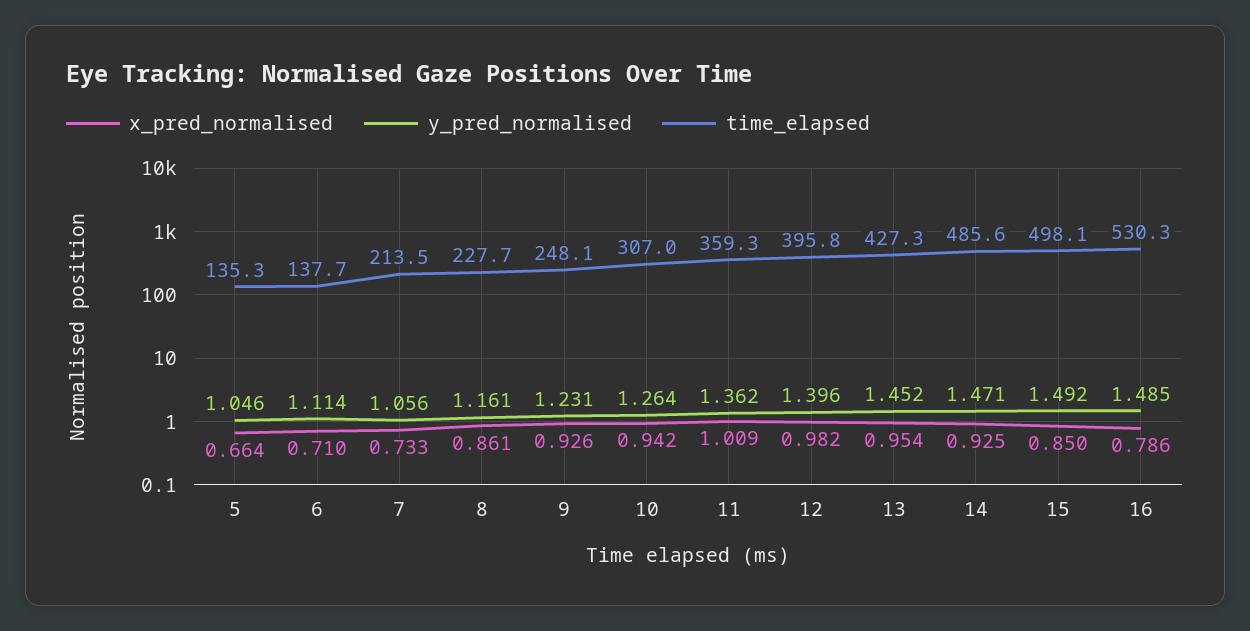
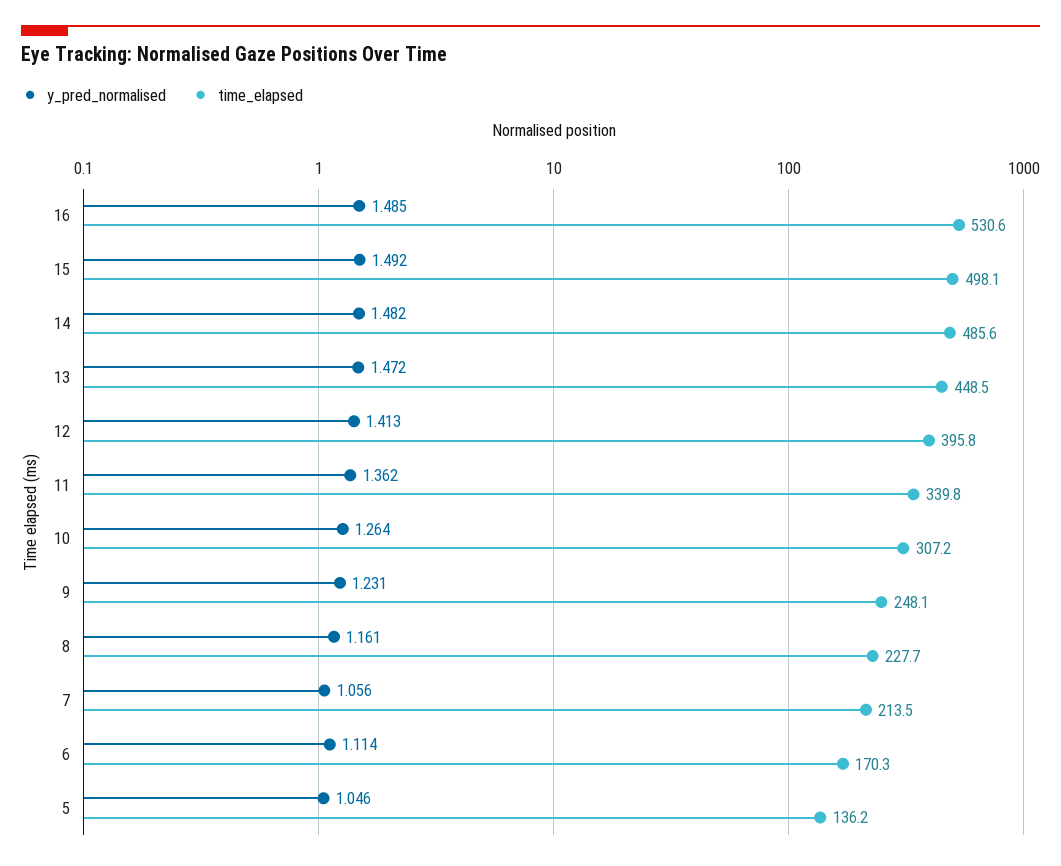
x_pred_normalised, 5: 0.664 -> none
time_elapsed, 5: 135.3 -> 136.2
x_pred_normalised, 6: 0.71 -> none
time_elapsed, 6: 137.7 -> 170.3
x_pred_normalised, 7: 0.733 -> none
x_pred_normalised, 8: 0.861 -> none
x_pred_normalised, 9: 0.926 -> none
x_pred_normalised, 10: 0.942 -> none
time_elapsed, 10: 307 -> 307.2
x_pred_normalised, 11: 1.009 -> none
time_elapsed, 11: 359.3 -> 339.8
x_pred_normalised, 12: 0.982 -> none
y_pred_normalised, 12: 1.396 -> 1.413
x_pred_normalised, 13: 0.954 -> none
y_pred_normalised, 13: 1.452 -> 1.472
time_elapsed, 13: 427.3 -> 448.5
x_pred_normalised, 14: 0.925 -> none
y_pred_normalised, 14: 1.471 -> 1.482
x_pred_normalised, 15: 0.85 -> none
x_pred_normalised, 16: 0.786 -> none
time_elapsed, 16: 530.3 -> 530.6

